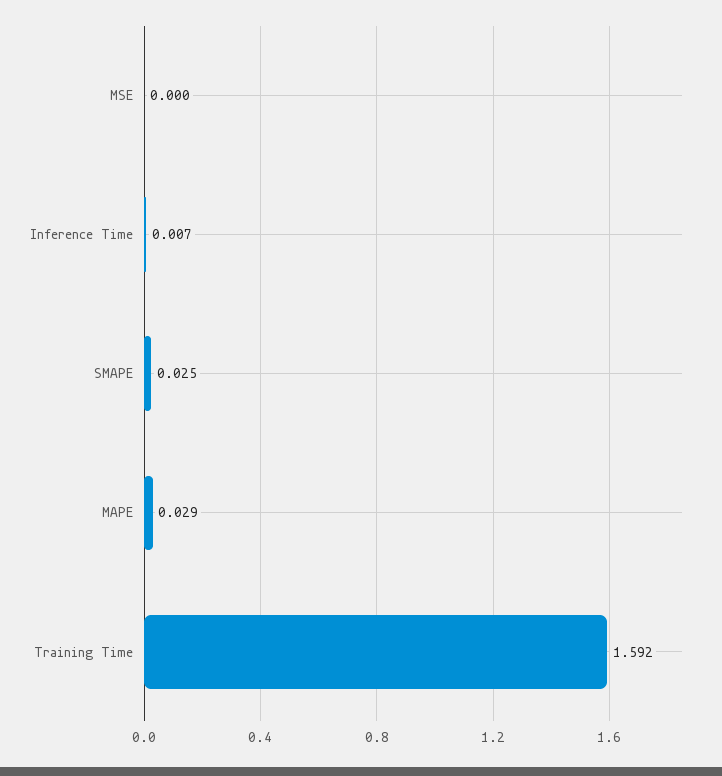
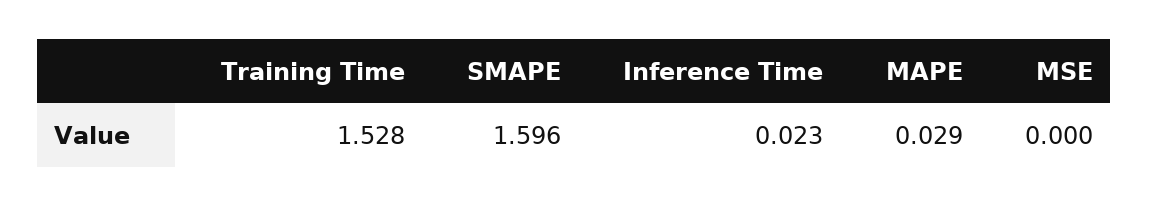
Inference Time: 0.007 -> 0.023
SMAPE: 0.025 -> 1.596
Training Time: 1.592 -> 1.528

